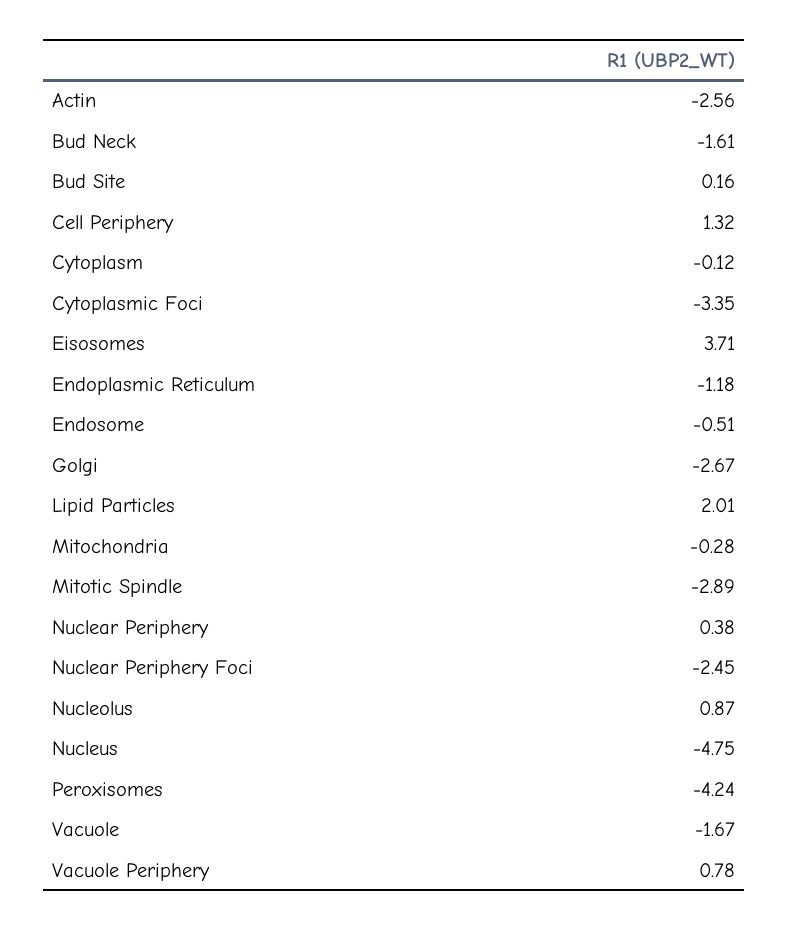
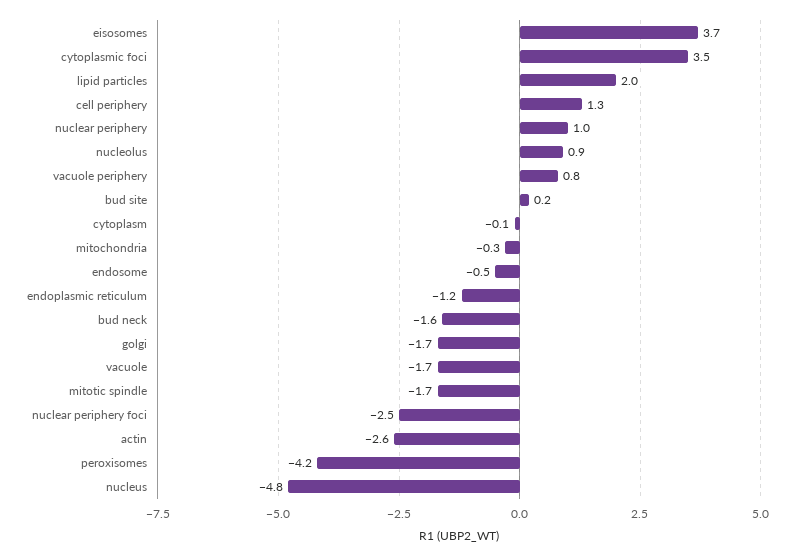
Cytoplasmic Foci: -3.35 -> 3.5
Golgi: -2.67 -> -1.7
Mitotic Spindle: -2.89 -> -1.7
Nuclear Periphery: 0.38 -> 1

